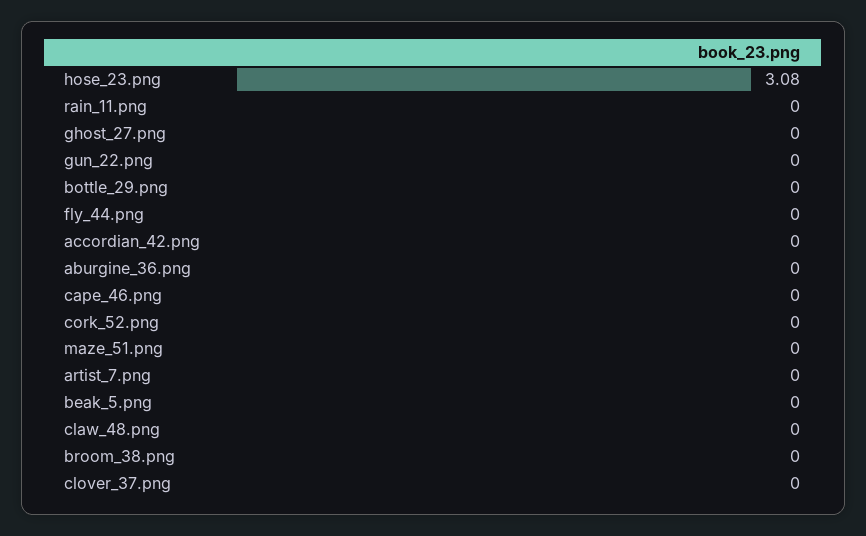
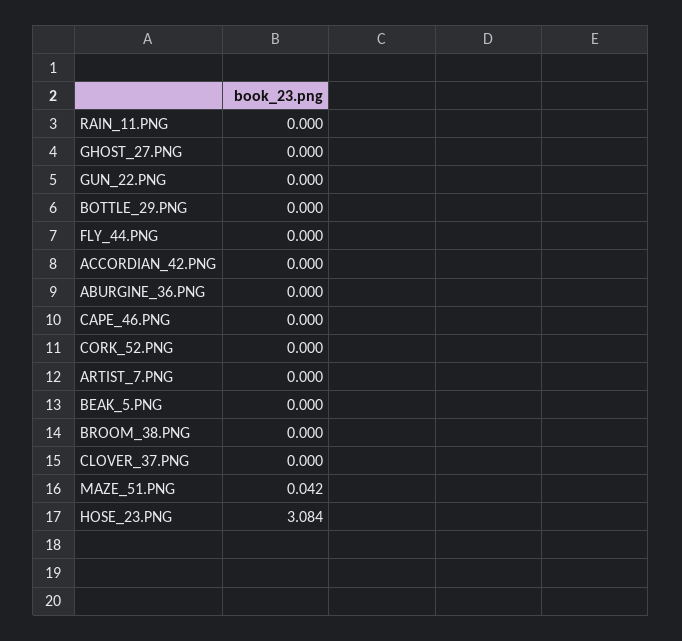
maze_51.png: 0 -> 0.042
claw_48.png: 0 -> none

